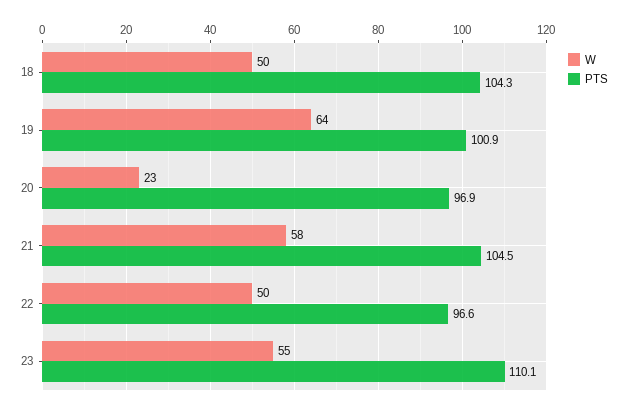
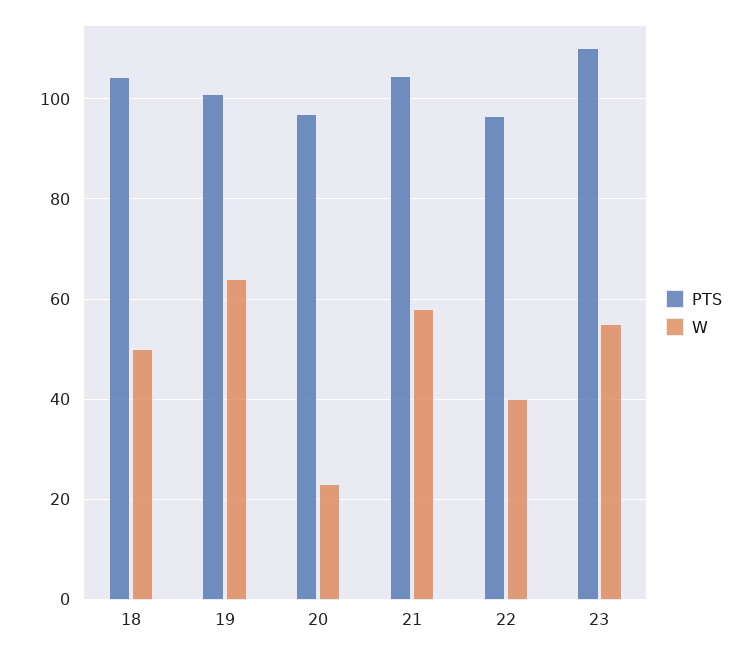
W, 22: 50 -> 40

